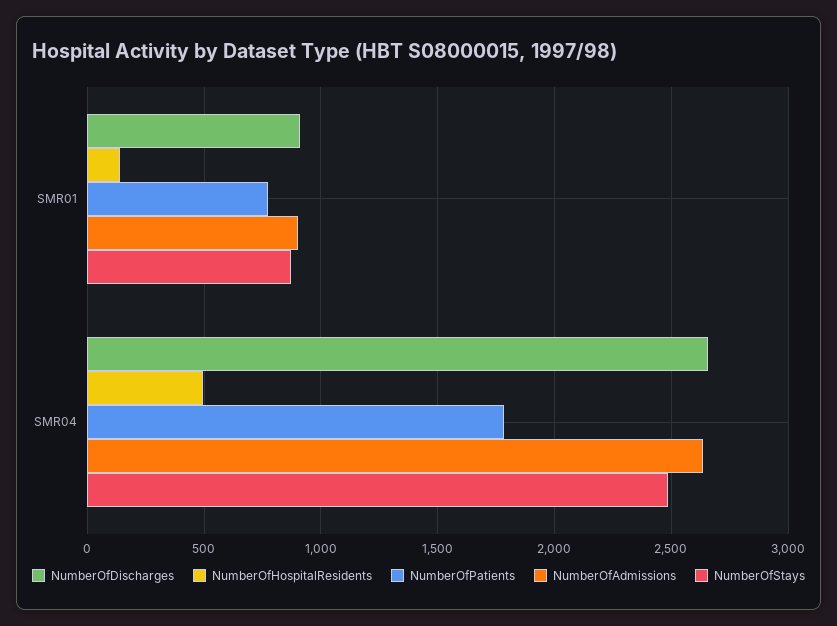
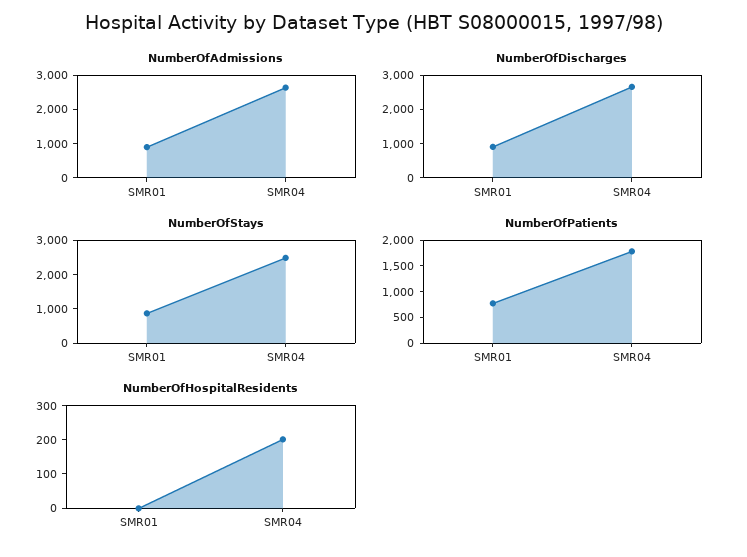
NumberOfHospitalResidents, SMR01: 150 -> 0
NumberOfHospitalResidents, SMR04: 500 -> 200

